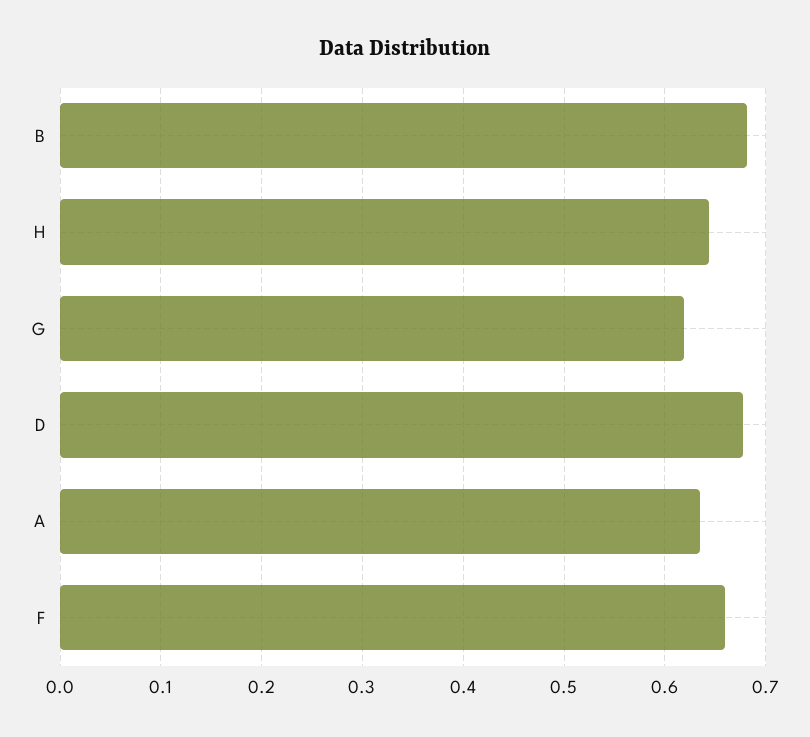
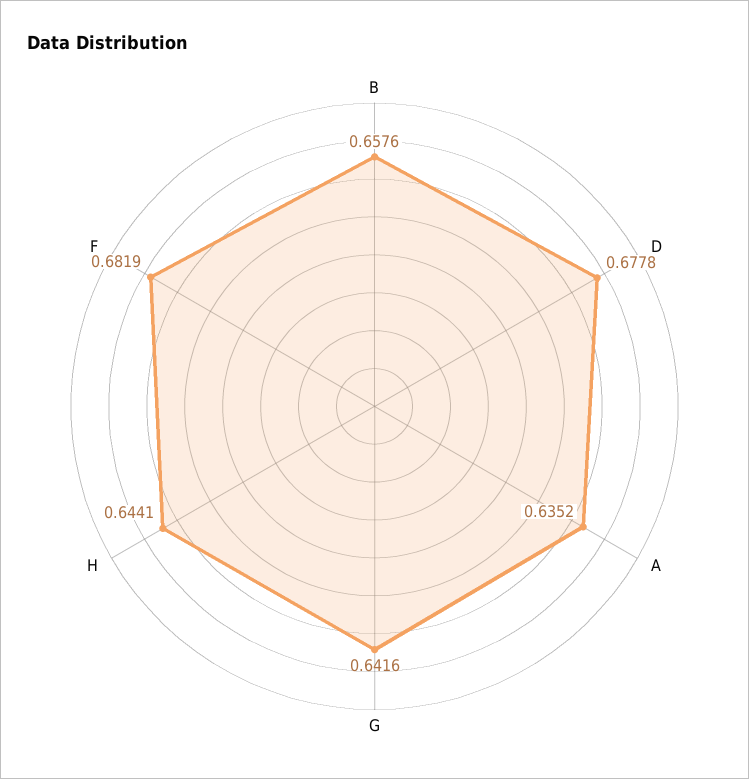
B: 0.68 -> 0.6576
G: 0.62 -> 0.6416
F: 0.66 -> 0.6819

